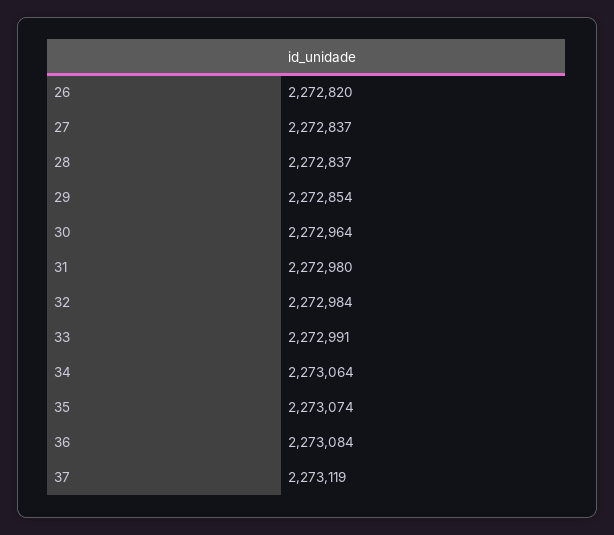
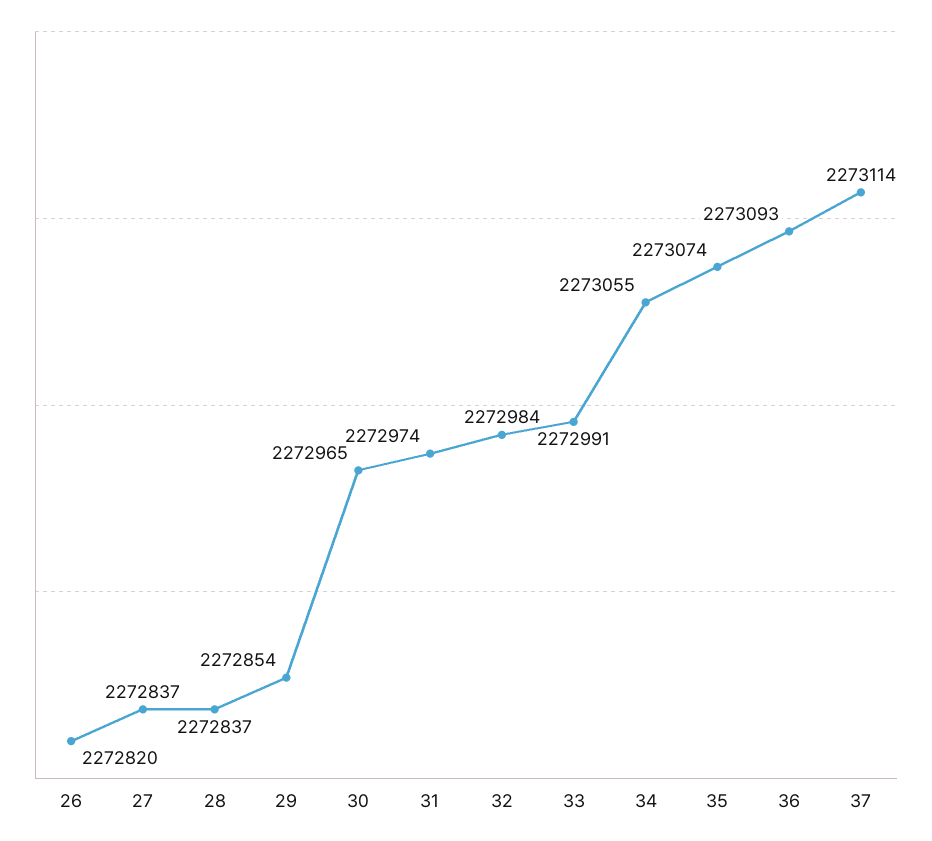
30: 2272964 -> 2272965
31: 2272980 -> 2272974
34: 2273064 -> 2273055
36: 2273084 -> 2273093
37: 2273119 -> 2273114

